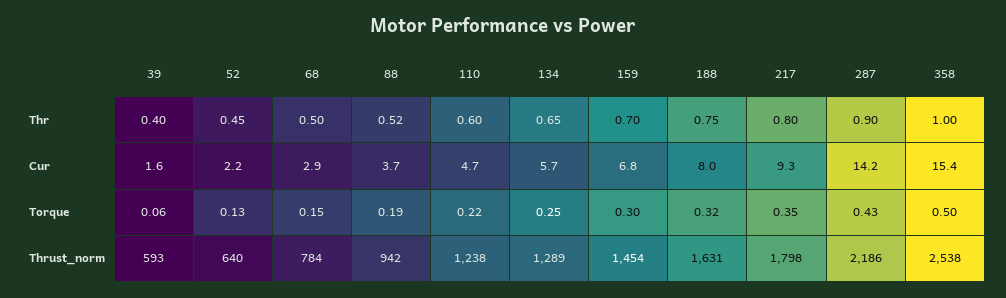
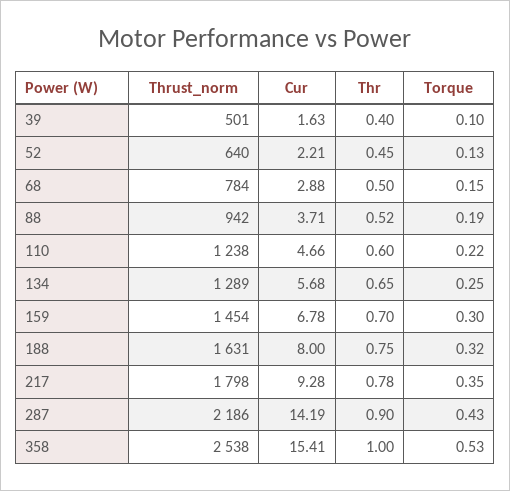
217, Thr: 0.8 -> 0.78
39, Torque: 0.06 -> 0.1
358, Torque: 0.5 -> 0.53
39, Thrust_norm: 593 -> 501

